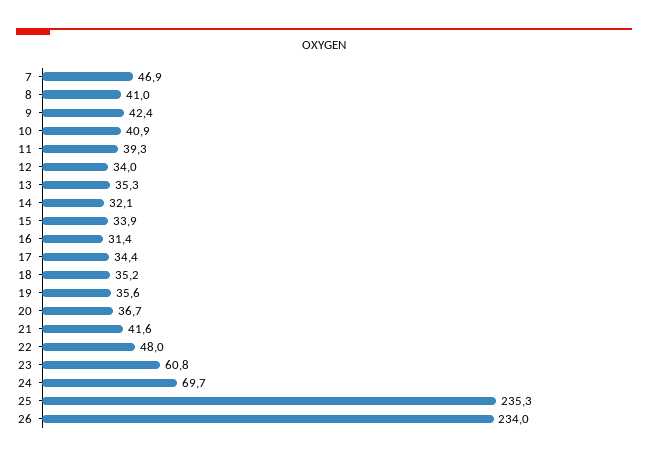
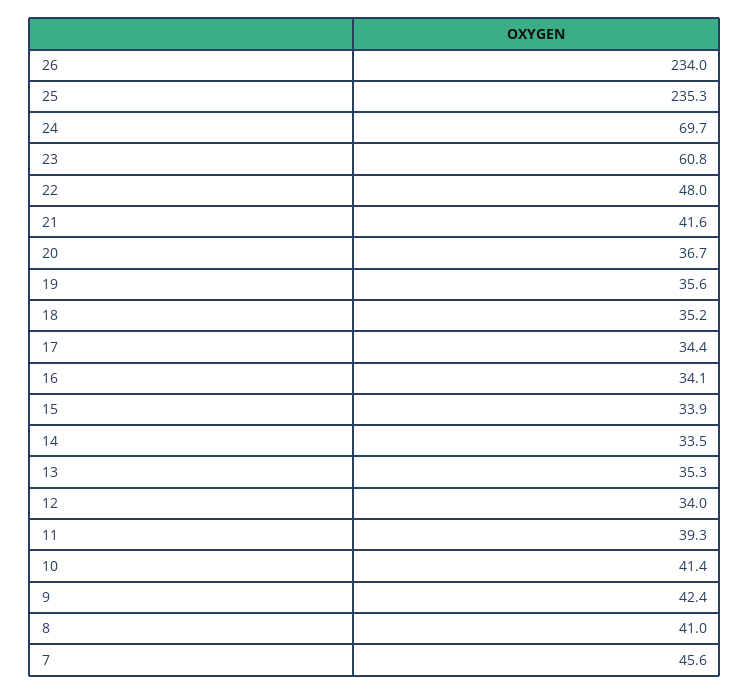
7: 46.9 -> 45.6
10: 40.9 -> 41.4
14: 32.1 -> 33.5
16: 31.4 -> 34.1

